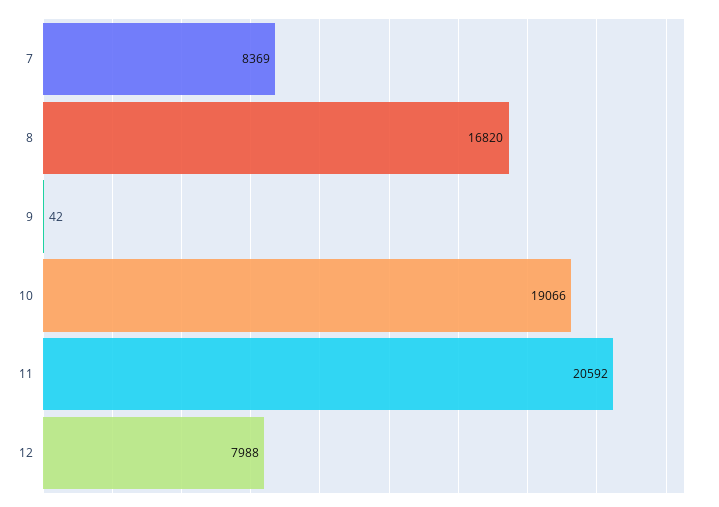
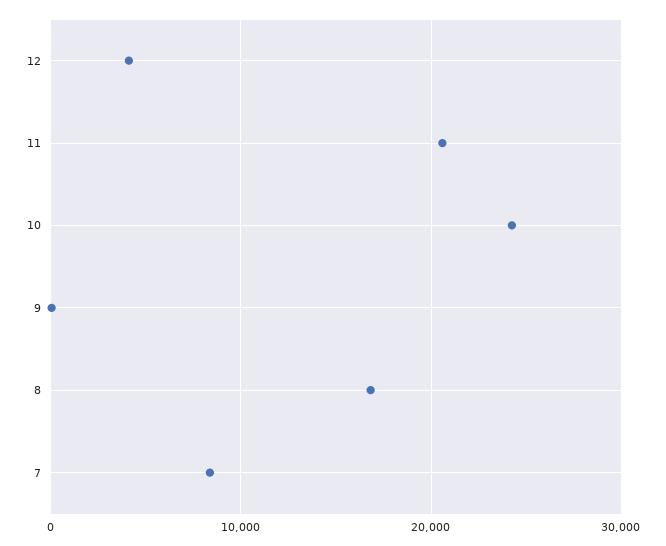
10: 19066 -> 24000
12: 7988 -> 4000

